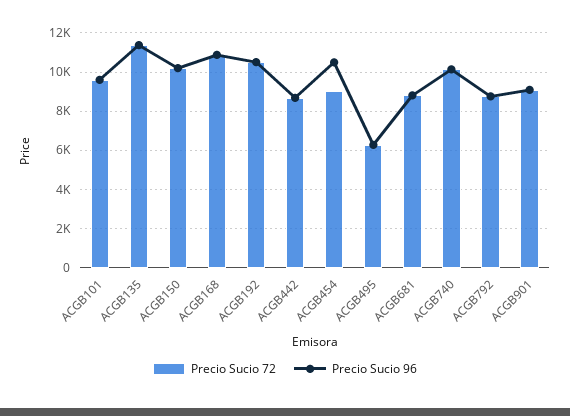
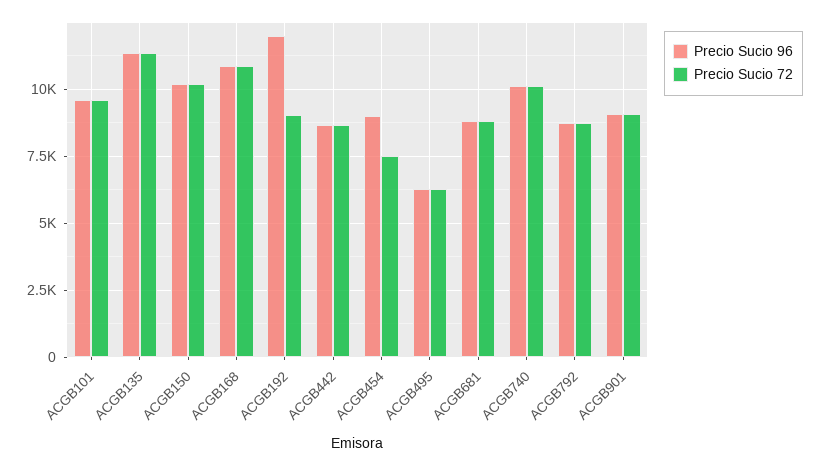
Precio Sucio 72, ACGB192: 10500 -> 9000
Precio Sucio 96, ACGB192: 10500 -> 12000
Precio Sucio 72, ACGB454: 9000 -> 7500
Precio Sucio 96, ACGB454: 10500 -> 9000

